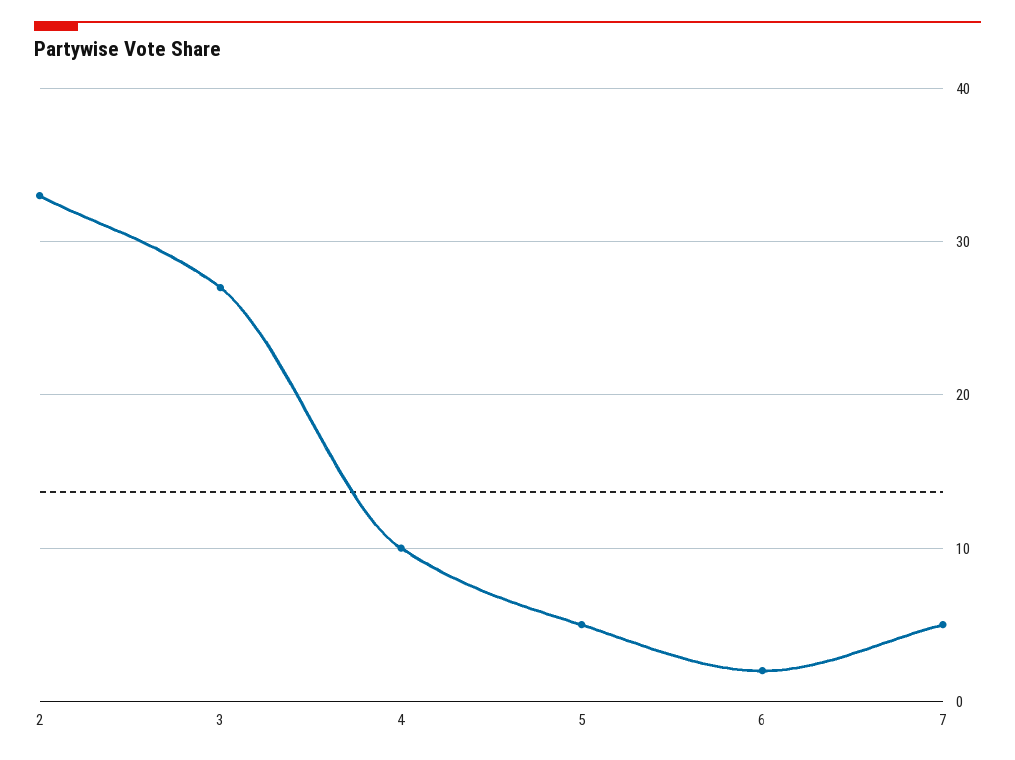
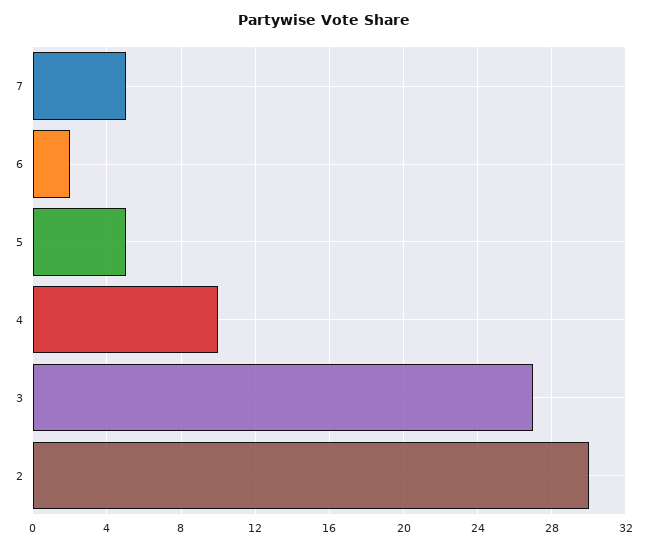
2: 33 -> 30

